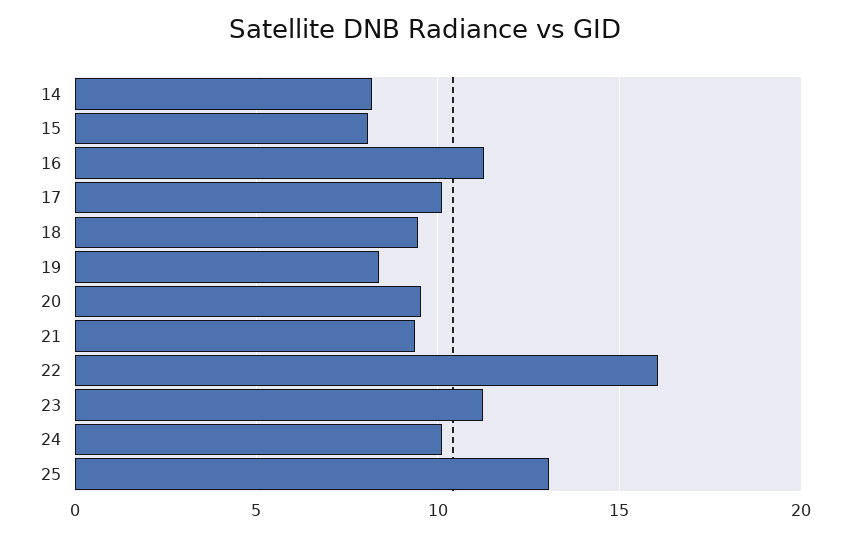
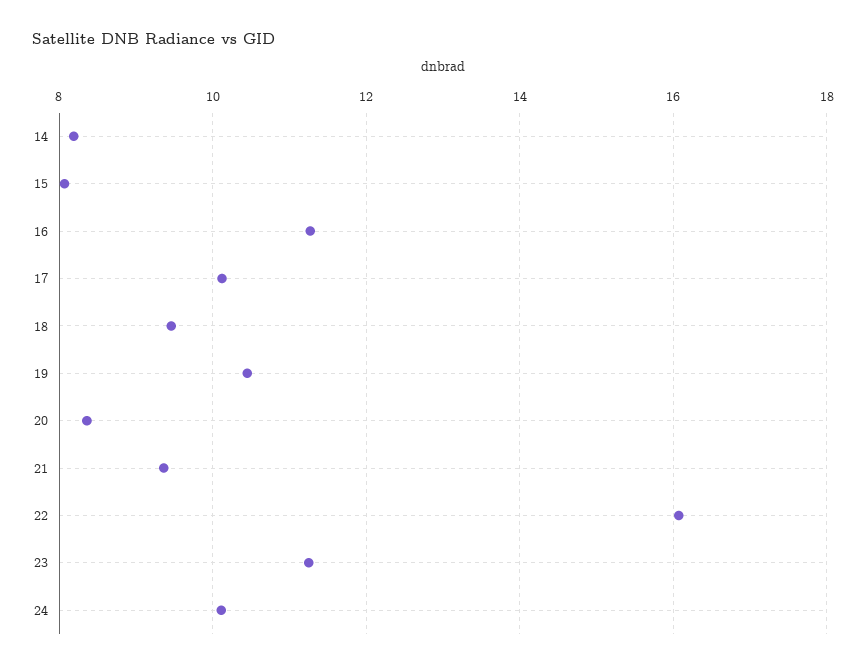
19: 8.5 -> 10.4
20: 9.5 -> 8.4
25: 13 -> none

